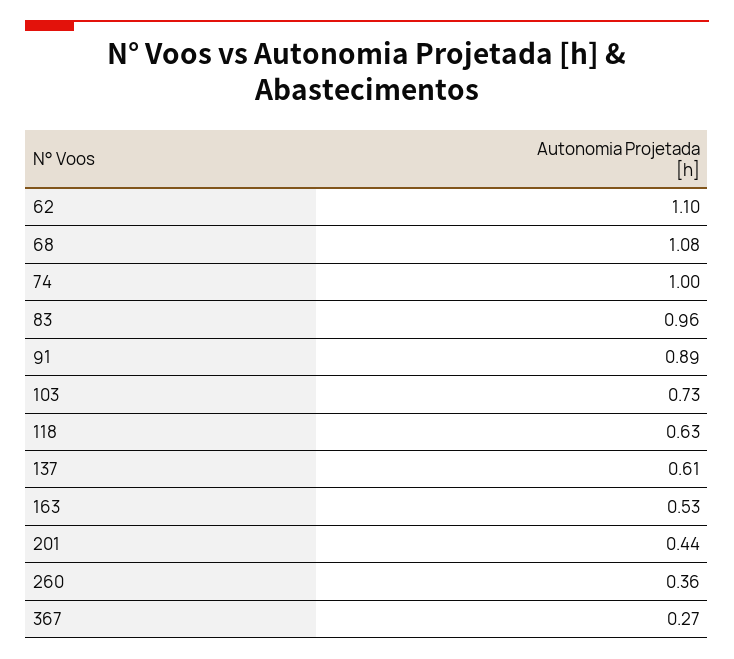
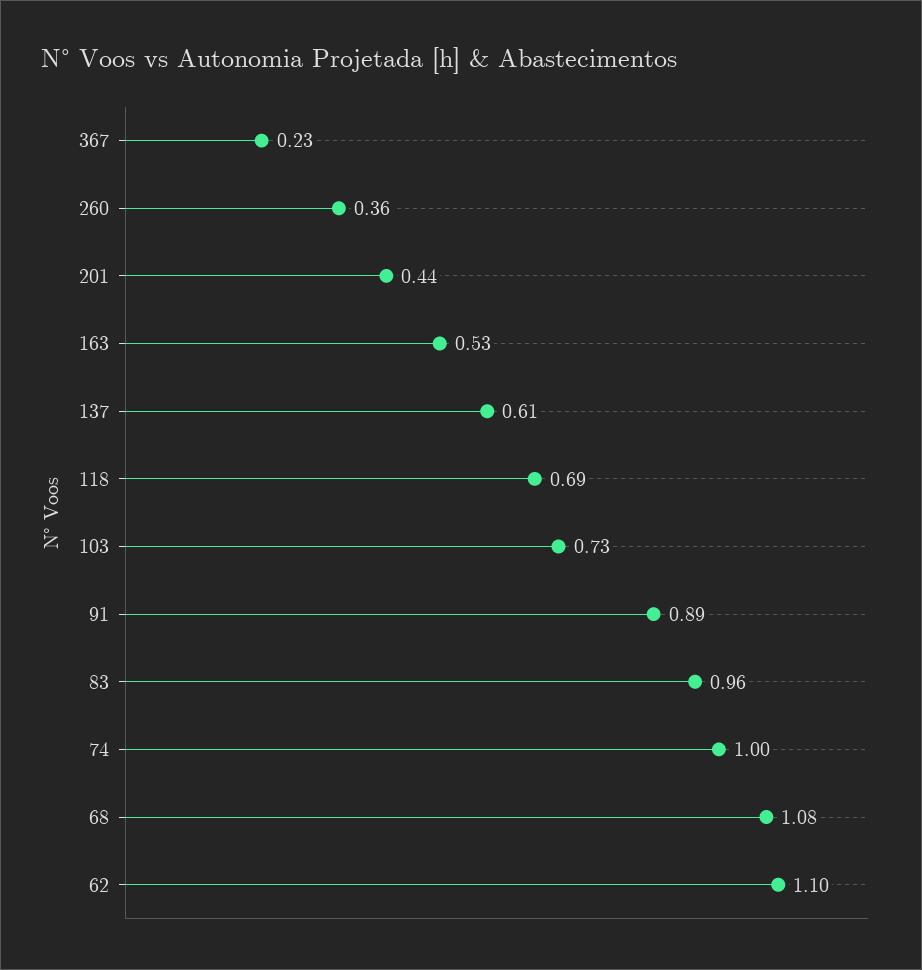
118: 0.63 -> 0.69
367: 0.27 -> 0.23

